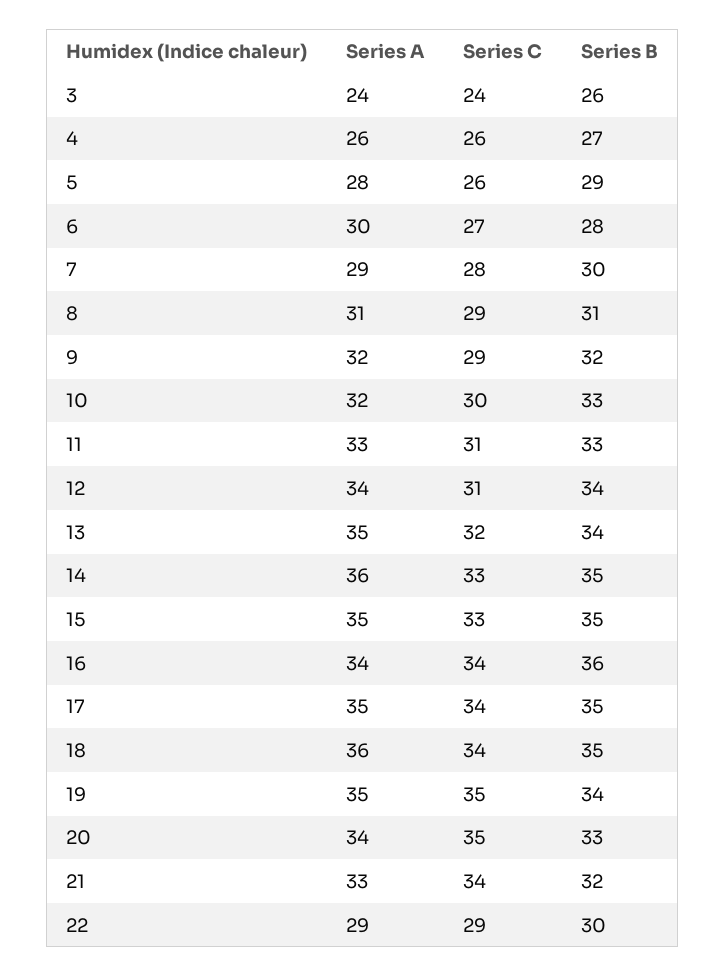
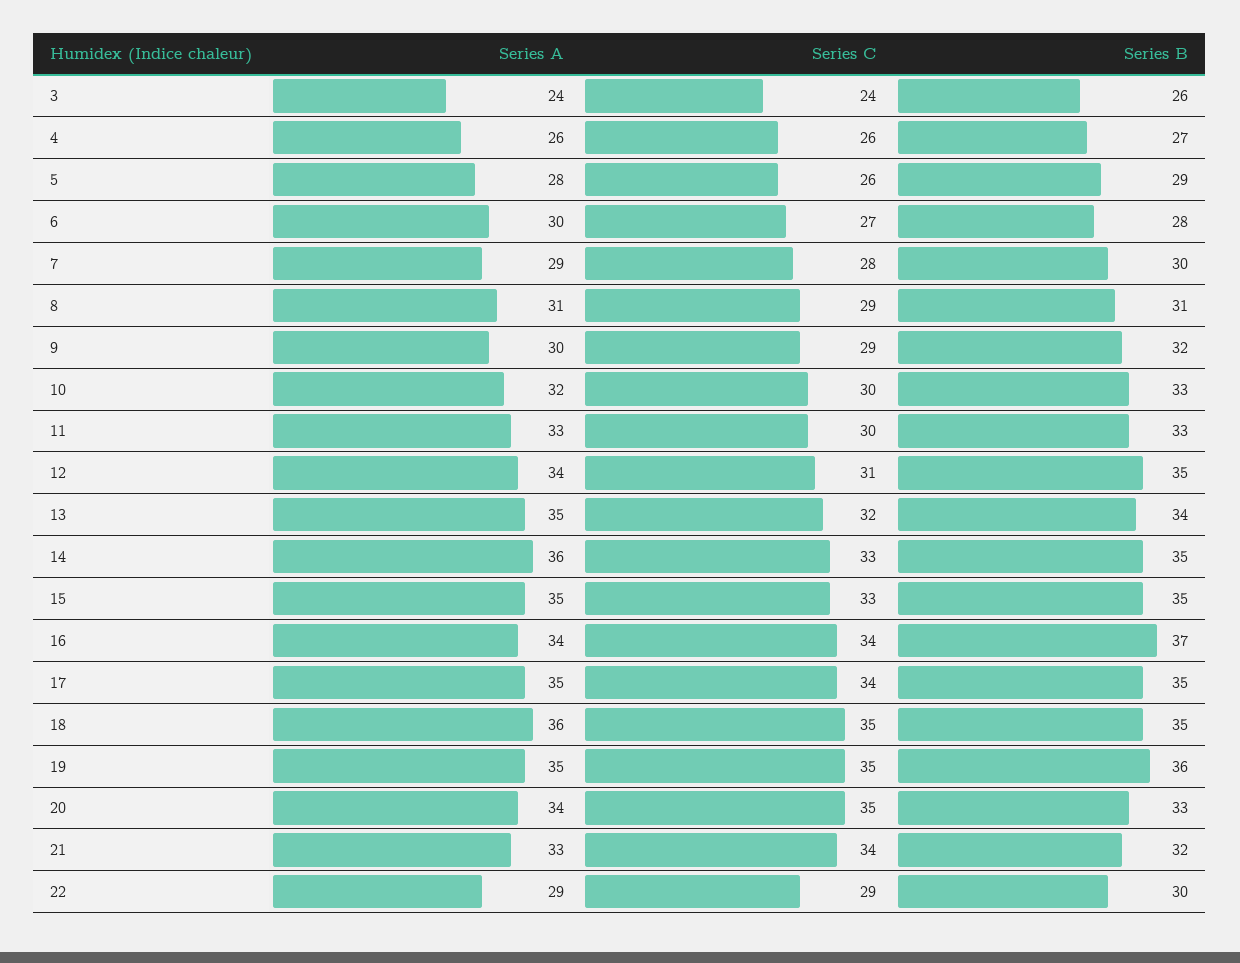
Series A, 9: 32 -> 30
Series C, 11: 31 -> 30
Series B, 12: 34 -> 35
Series B, 16: 36 -> 37
Series C, 18: 34 -> 35
Series B, 19: 34 -> 36

